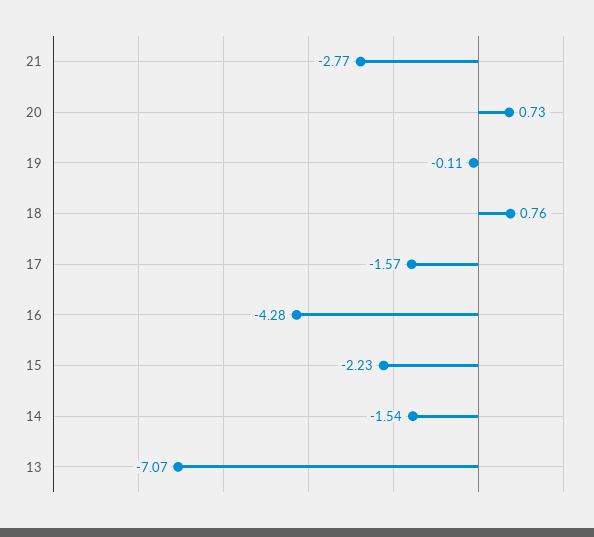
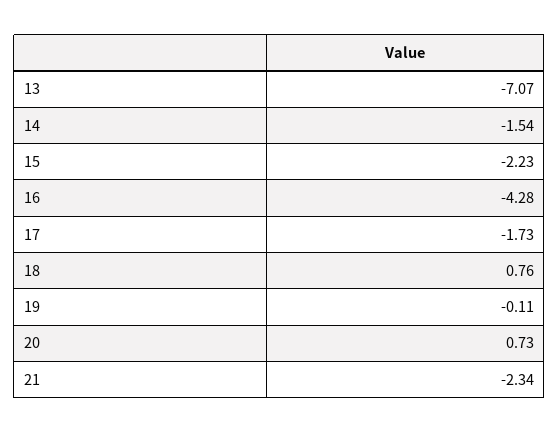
21: -2.77 -> -2.34
17: -1.57 -> -1.73

